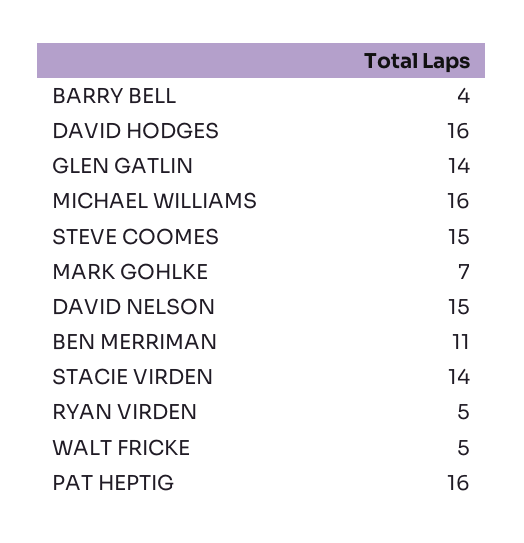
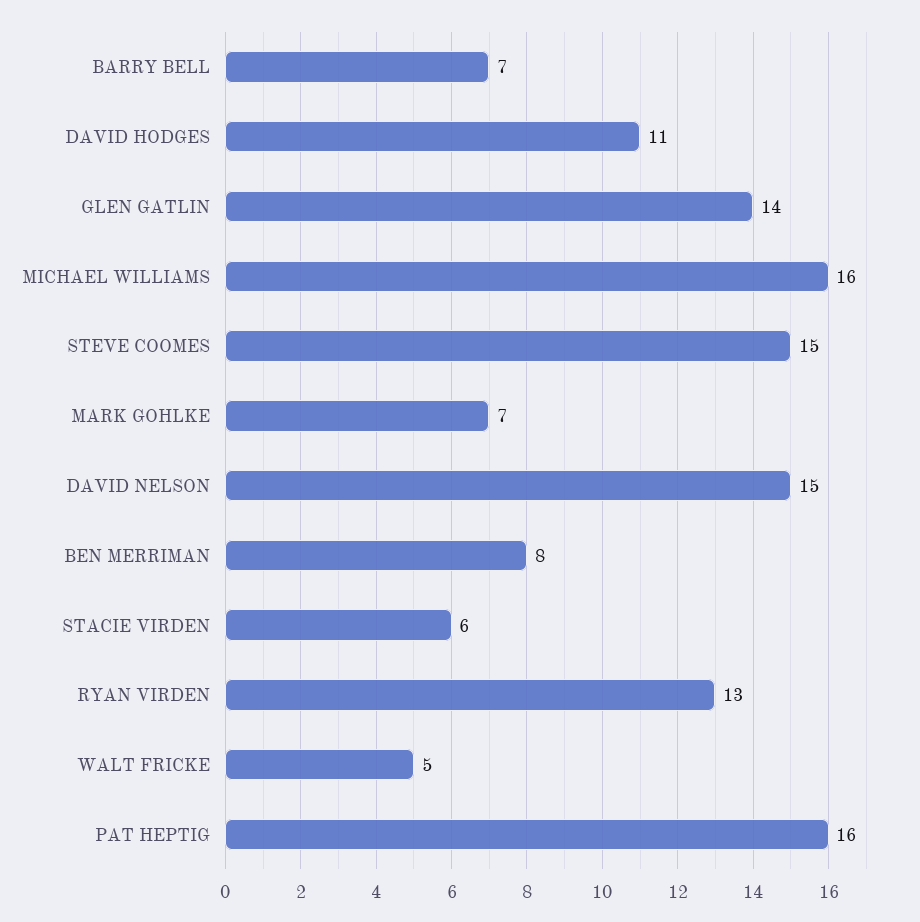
BARRY BELL: 4 -> 7
DAVID HODGES: 16 -> 11
BEN MERRIMAN: 11 -> 8
STACIE VIRDEN: 14 -> 6
RYAN VIRDEN: 5 -> 13

